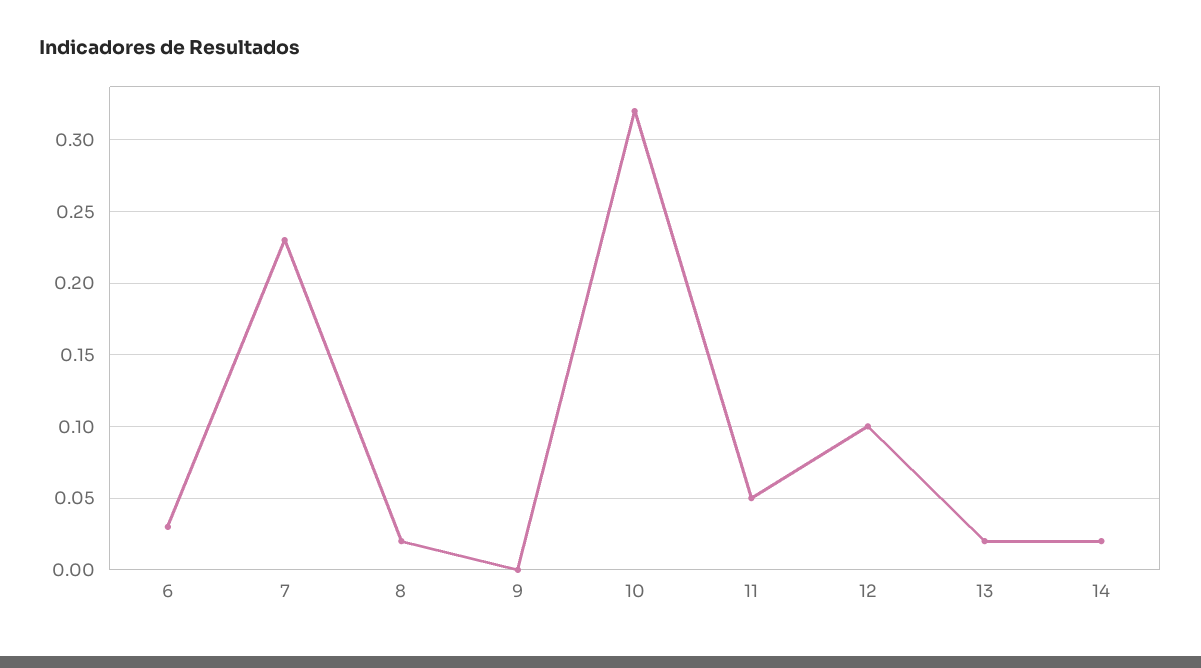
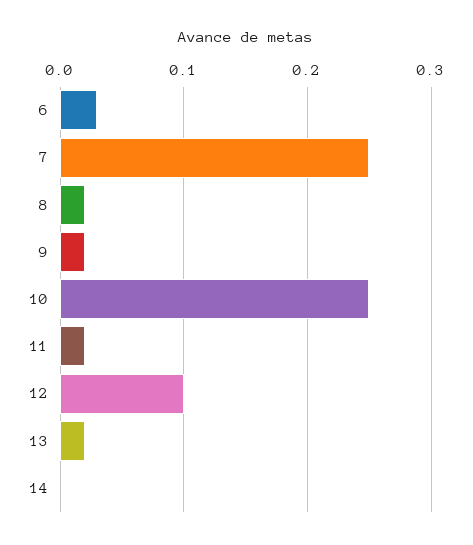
7: 0.23 -> 0.25
9: 0 -> 0.02
10: 0.32 -> 0.25
11: 0.05 -> 0.02
14: 0.02 -> 0

